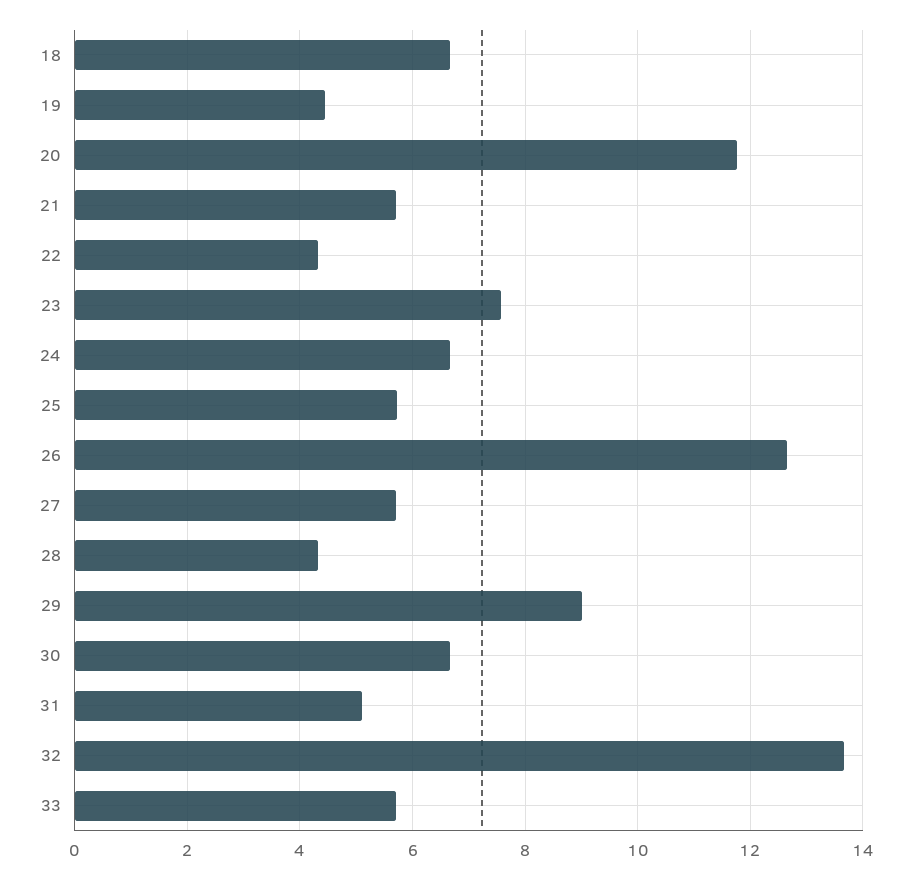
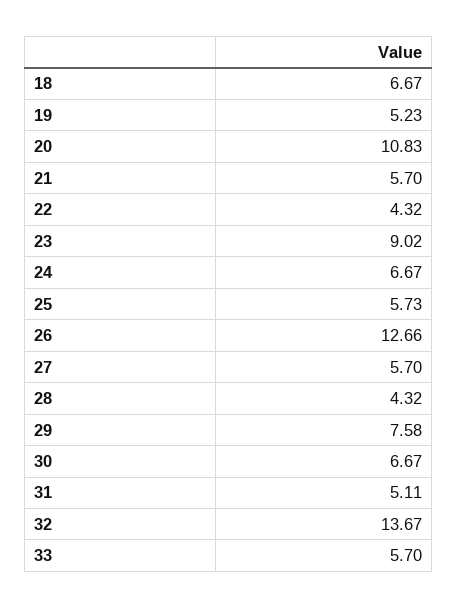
19: 4.4 -> 5.23
20: 11.8 -> 10.83
23: 7.6 -> 9.02
29: 9 -> 7.58

